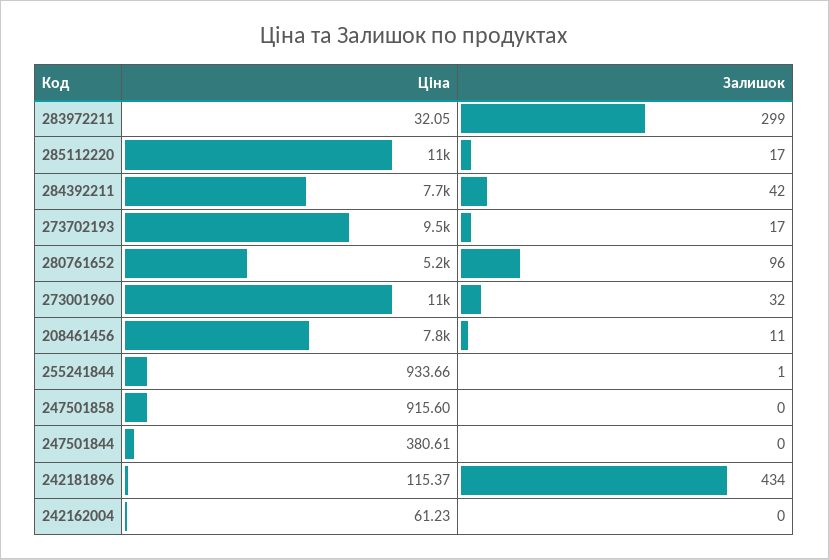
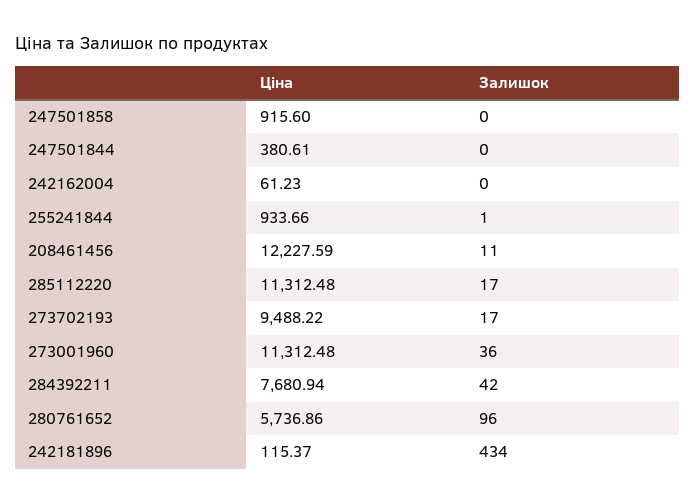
Ціна, 283972211: 32.05 -> none
Залишок, 283972211: 299 -> none
Ціна, 280761652: 5200 -> 5736.86
Залишок, 273001960: 32 -> 36
Ціна, 208461456: 7800 -> 12227.59

